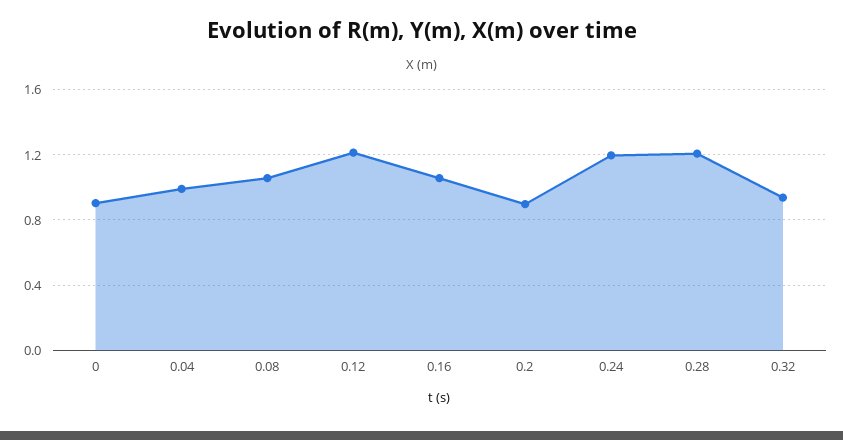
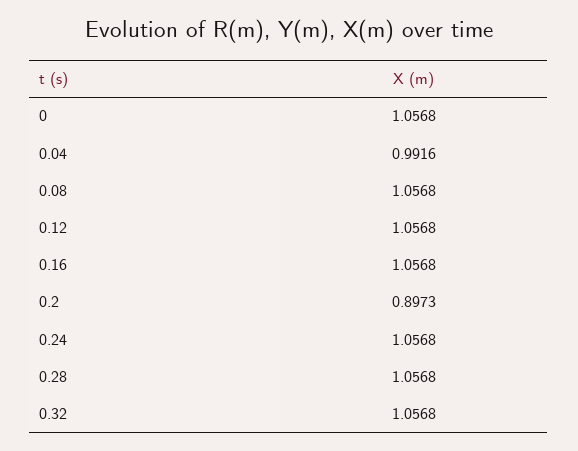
0: 0.9 -> 1.0568
0.12: 1.2 -> 1.0568
0.24: 1.2 -> 1.0568
0.28: 1.2 -> 1.0568
0.32: 0.95 -> 1.0568

